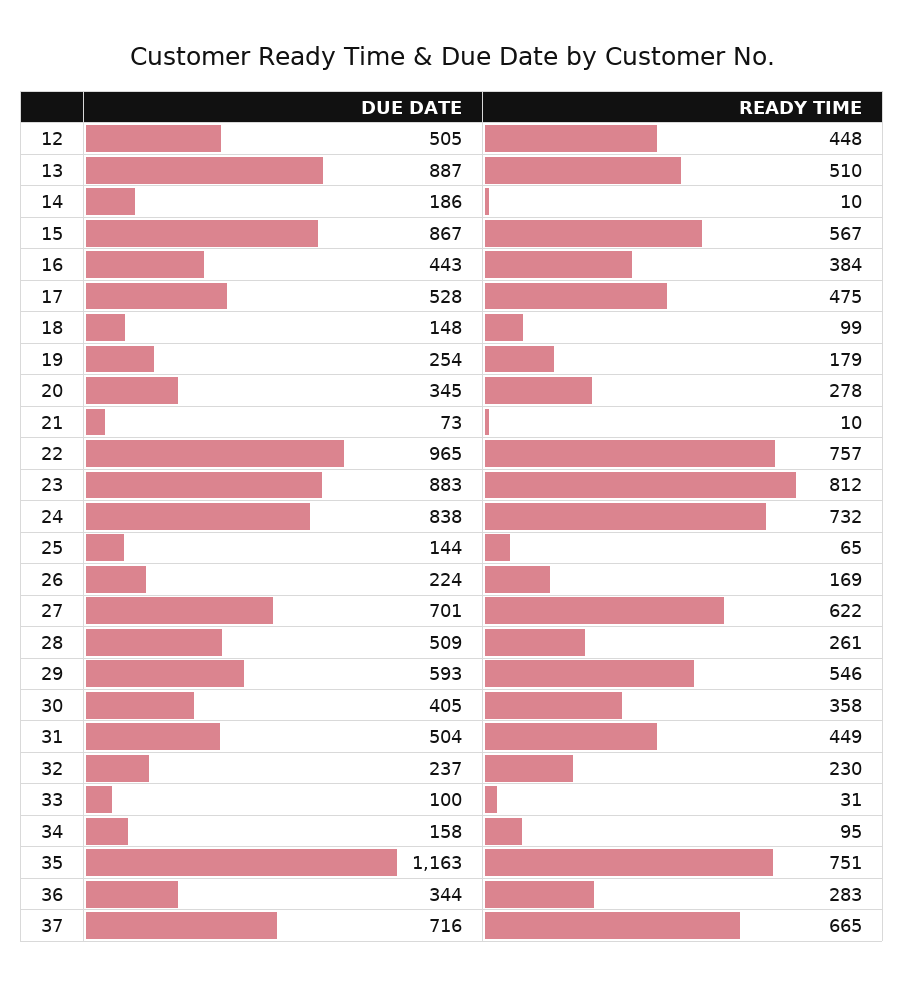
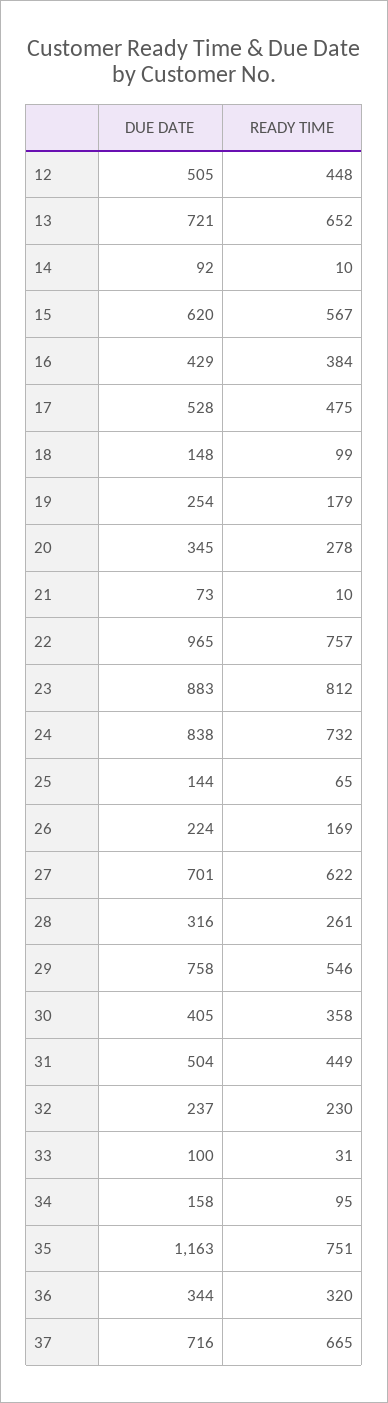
DUE DATE, 13: 887 -> 721
READY TIME, 13: 510 -> 652
DUE DATE, 14: 186 -> 92
DUE DATE, 15: 867 -> 620
DUE DATE, 16: 443 -> 429
DUE DATE, 28: 509 -> 316
DUE DATE, 29: 593 -> 758
READY TIME, 36: 283 -> 320

